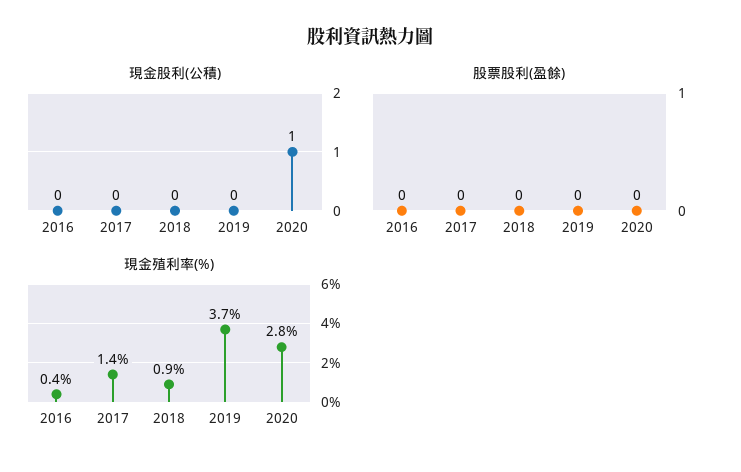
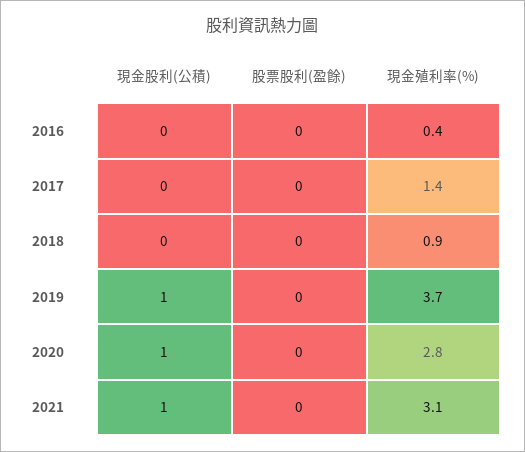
現金股利(公積), 2019: 0 -> 1
現金股利(公積), 2021: none -> 1
股票股利(盈餘), 2021: none -> 0
現金殖利率(%), 2021: none -> 3.1

